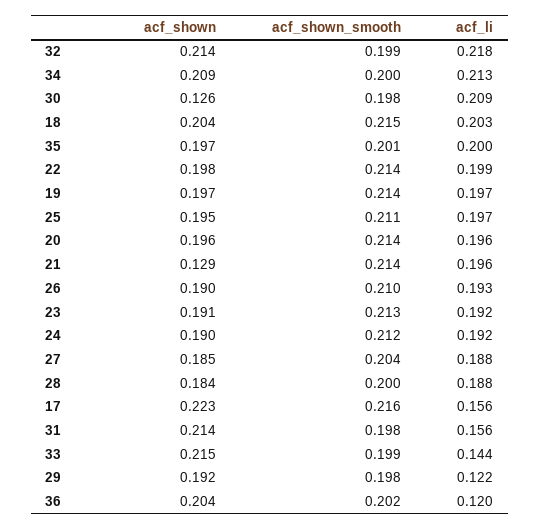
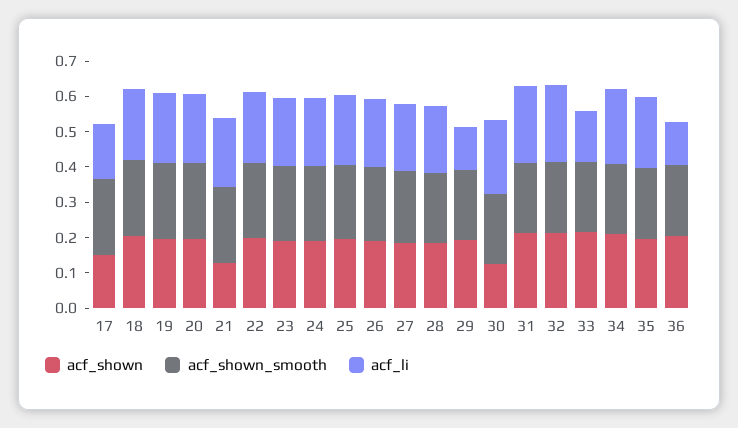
acf_shown, 17: 0.223 -> 0.15
acf_li, 31: 0.156 -> 0.225

